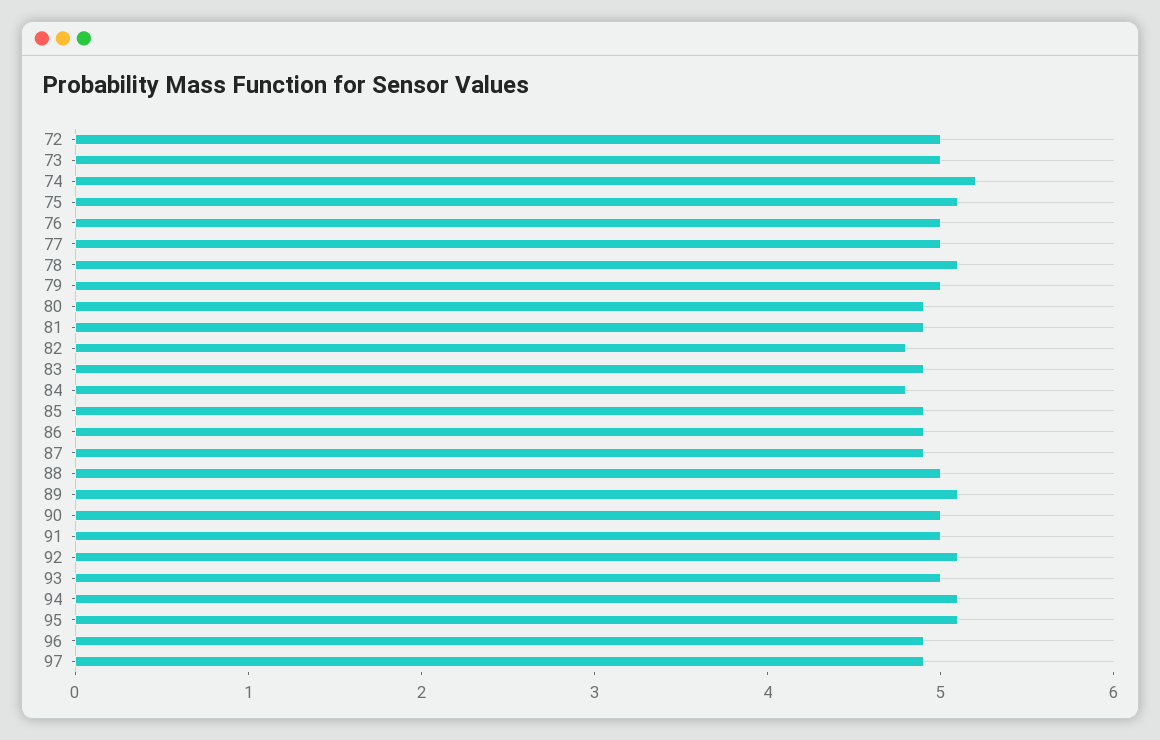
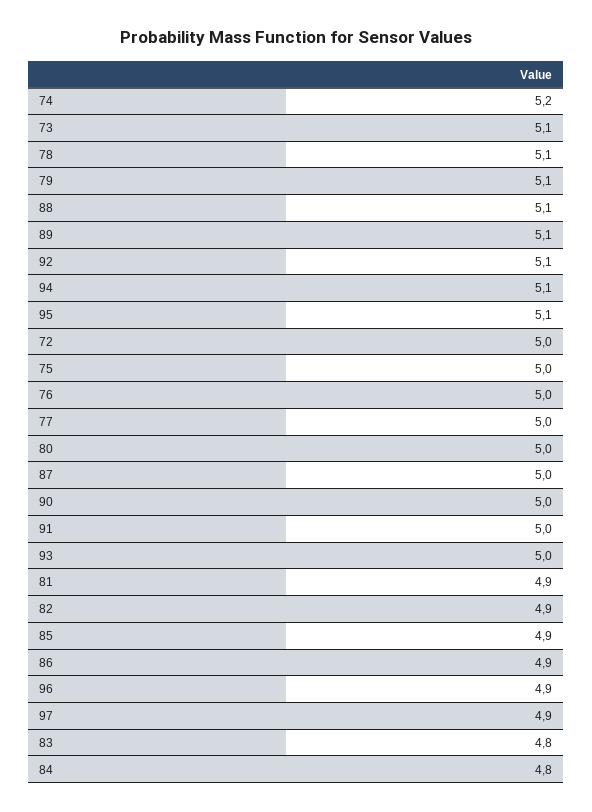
73: 5 -> 5.1
75: 5.1 -> 5
79: 5 -> 5.1
80: 4.9 -> 5
82: 4.8 -> 4.9
83: 4.9 -> 4.8
87: 4.9 -> 5
88: 5 -> 5.1

